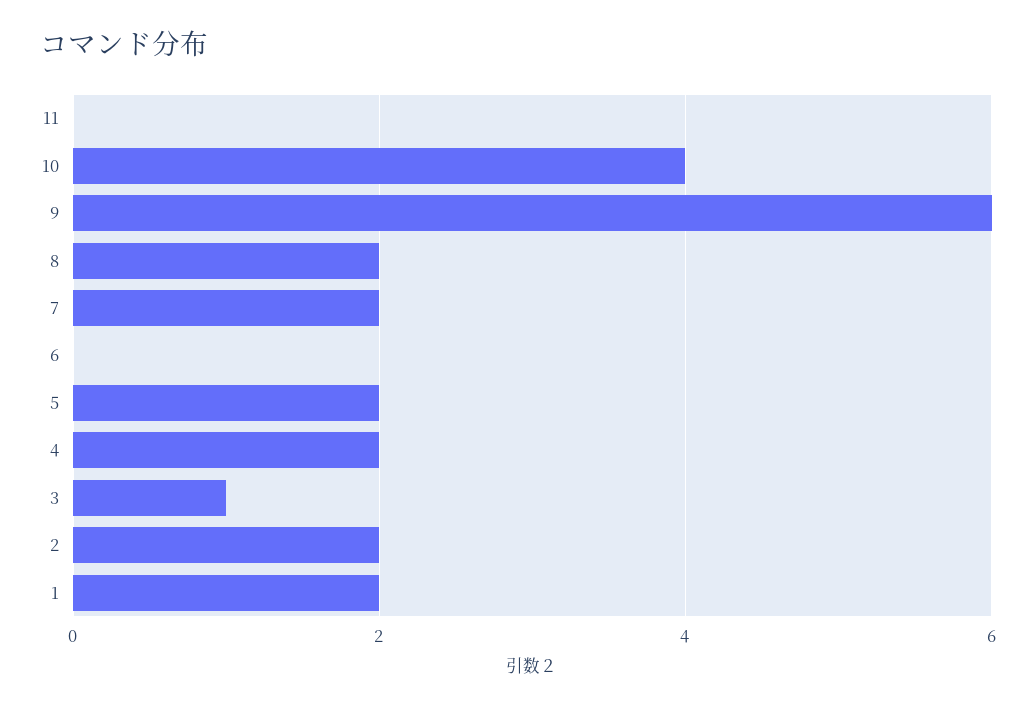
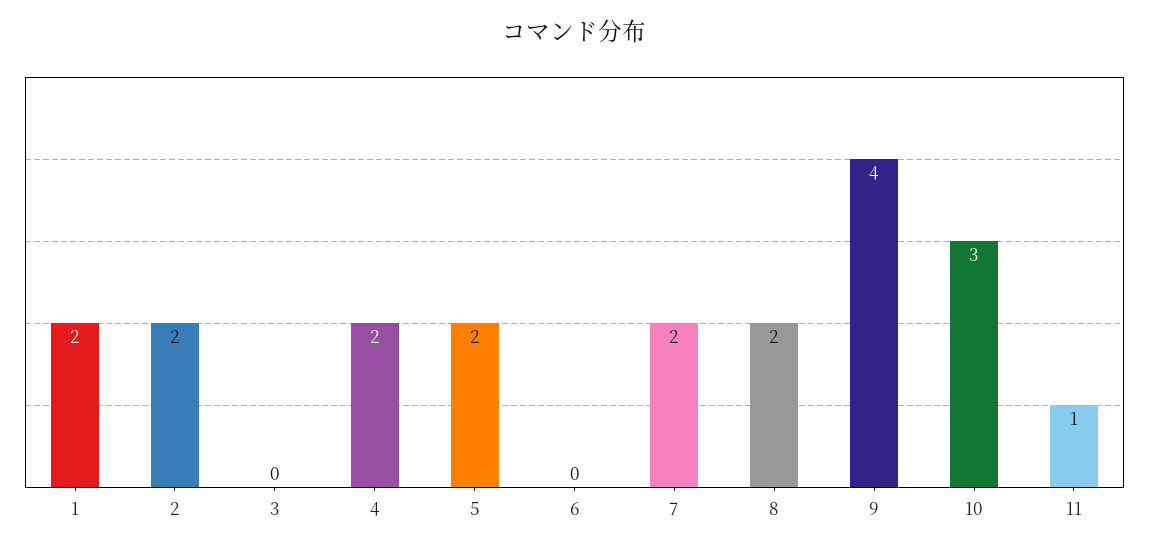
11: 0 -> 1
10: 4 -> 3
9: 6 -> 4
3: 1 -> 0

